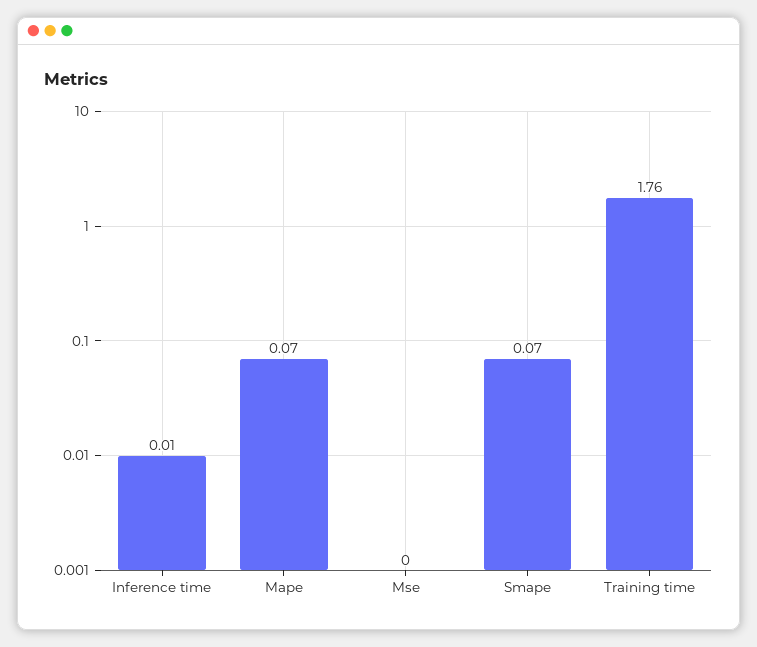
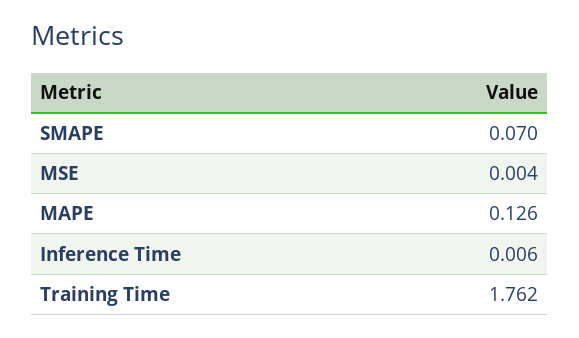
Mape: 0.07 -> 0.126

